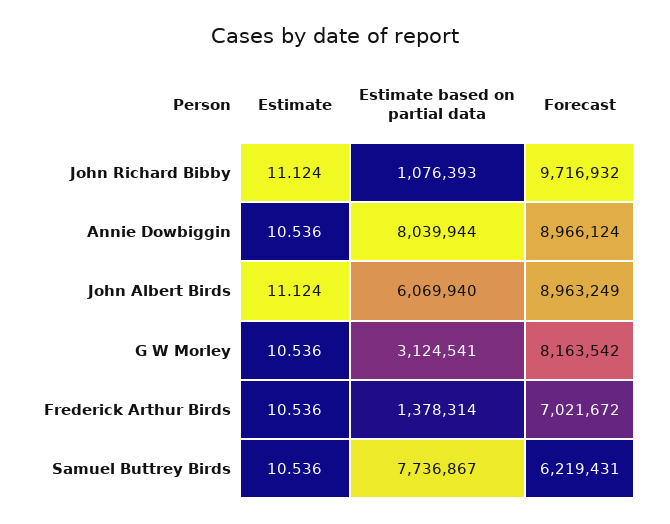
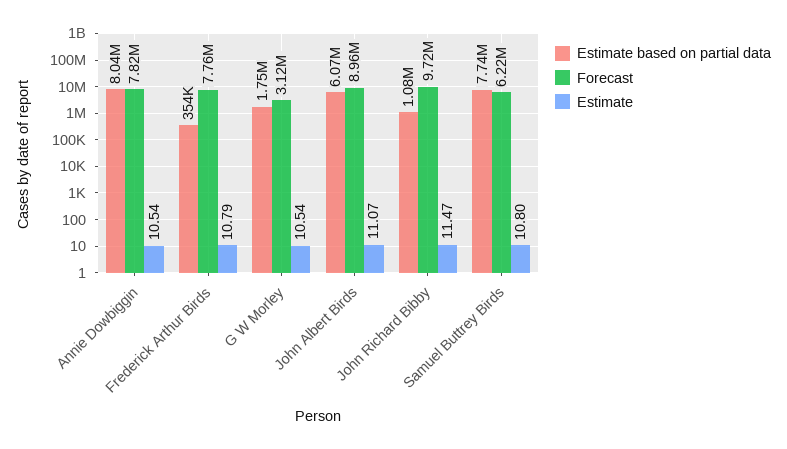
Estimate, John Richard Bibby: 11.124 -> 11.47
Forecast, Annie Dowbiggin: 8966124 -> 7820000
Estimate, John Albert Birds: 11.124 -> 11.07
Estimate based on partial data, G W Morley: 3124541 -> 1750000
Forecast, G W Morley: 8163542 -> 3120000
Estimate, Frederick Arthur Birds: 10.536 -> 10.79
Estimate based on partial data, Frederick Arthur Birds: 1378314 -> 354000
Forecast, Frederick Arthur Birds: 7021672 -> 7760000
Estimate, Samuel Buttrey Birds: 10.536 -> 10.8

